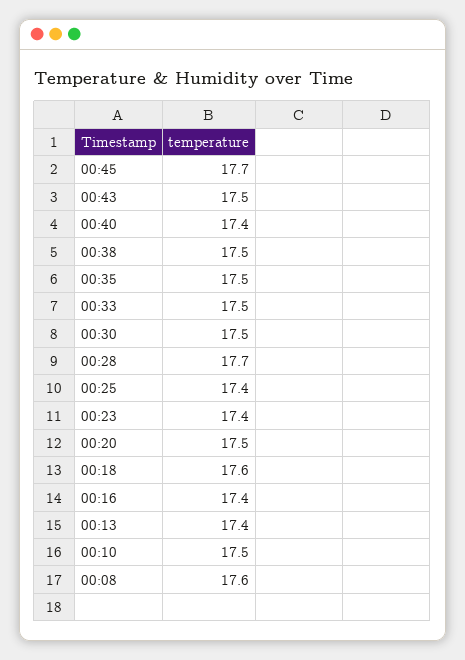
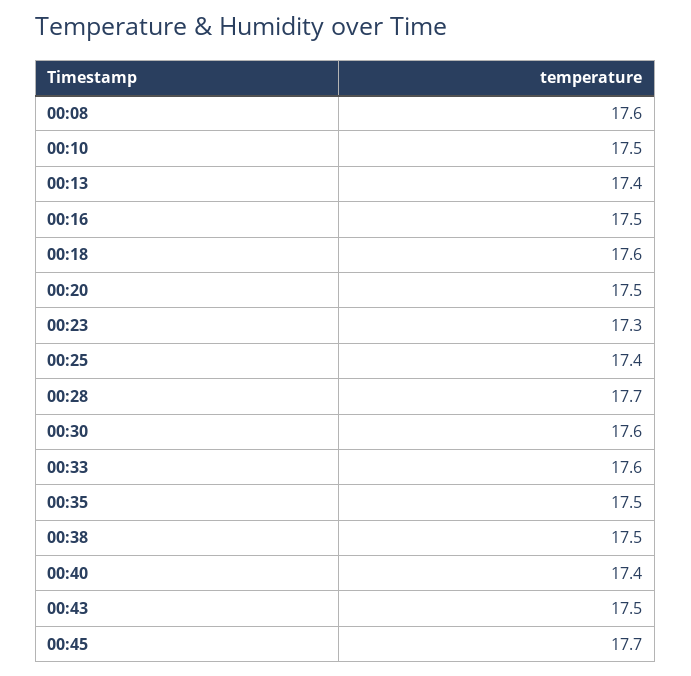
00:33: 17.5 -> 17.6
00:30: 17.5 -> 17.6
00:23: 17.4 -> 17.3
00:16: 17.4 -> 17.5

